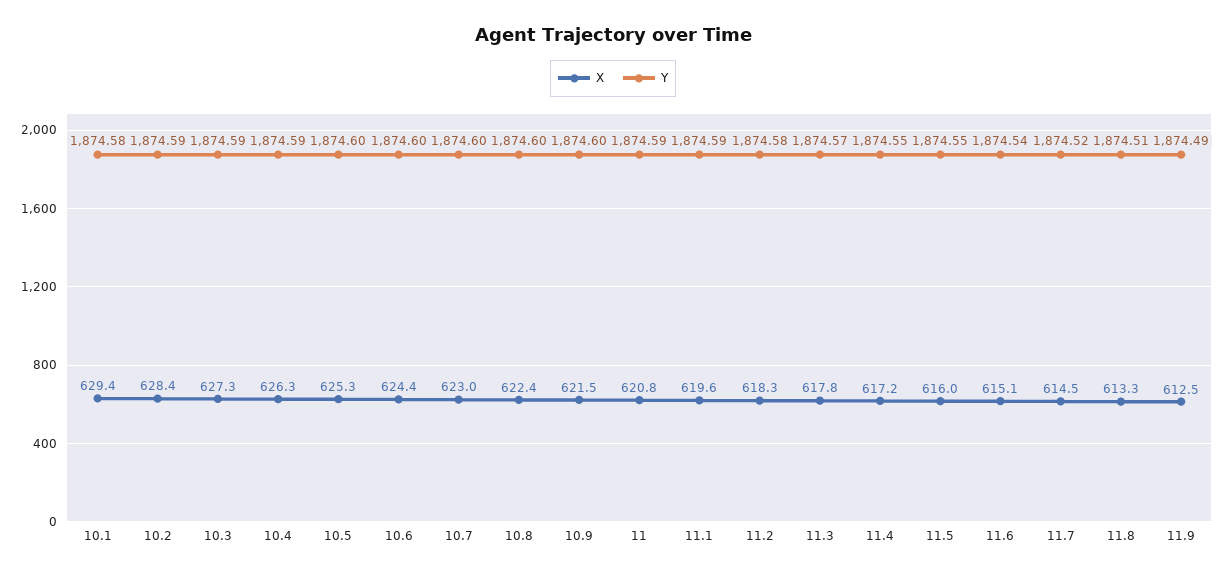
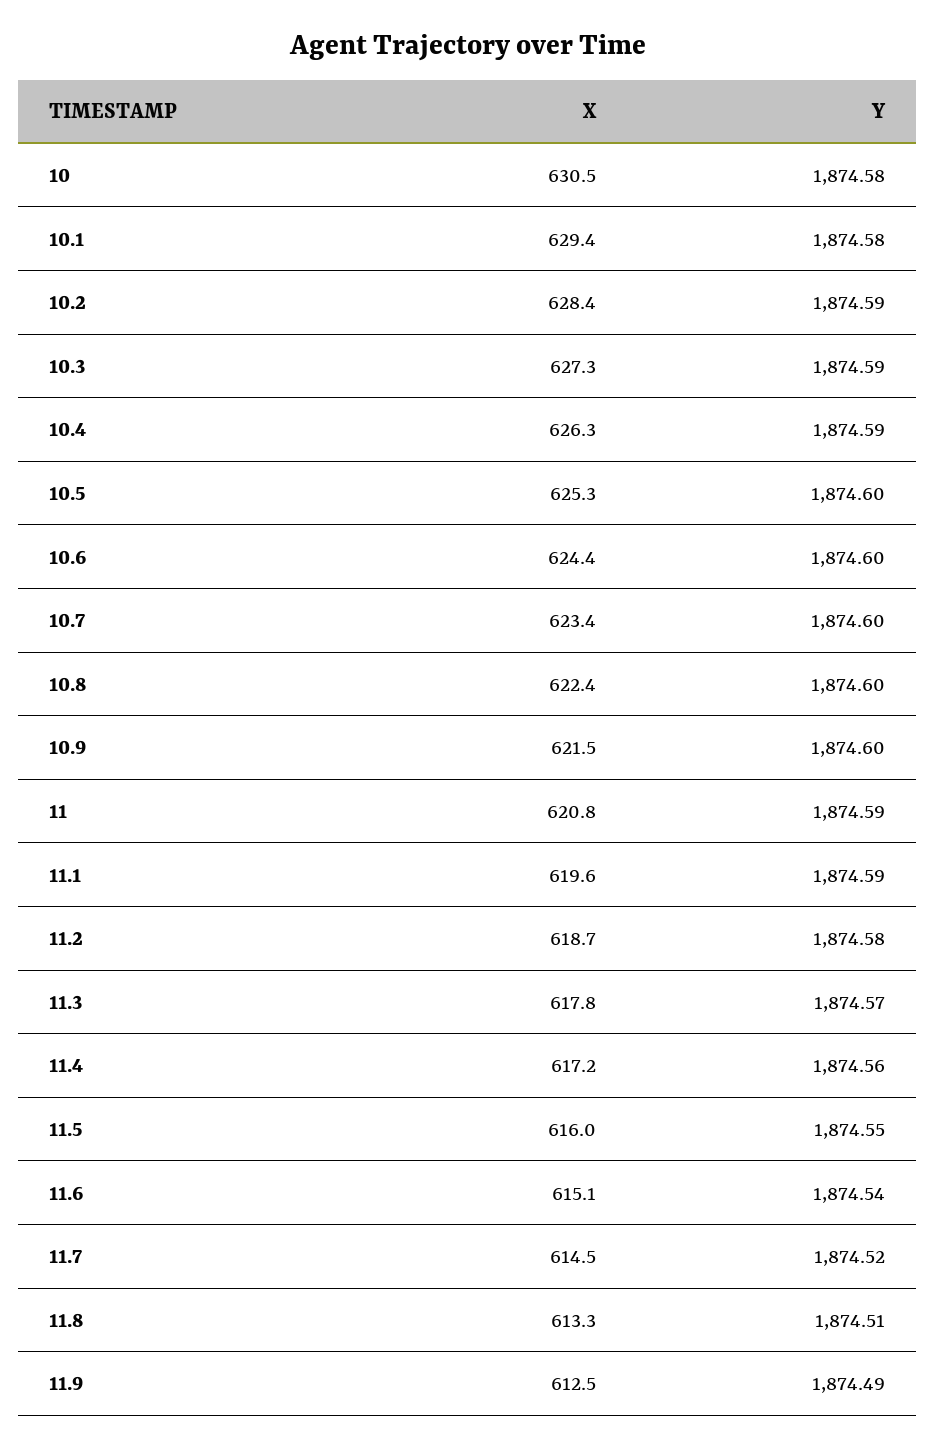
X, 10.7: 623 -> 623.4
X, 11.2: 618.3 -> 618.7
Y, 11.4: 1874.55 -> 1874.56
X, 10: none -> 630.5
Y, 10: none -> 1874.58

